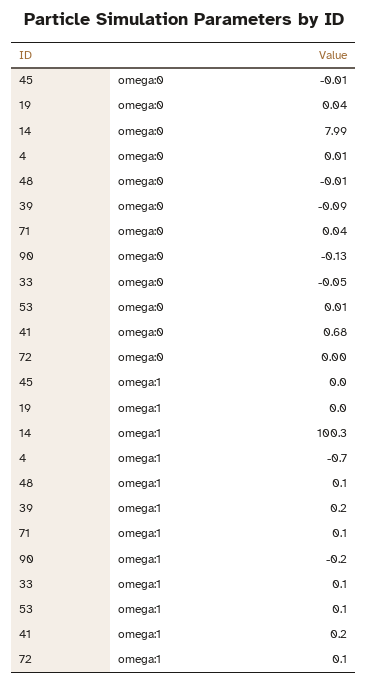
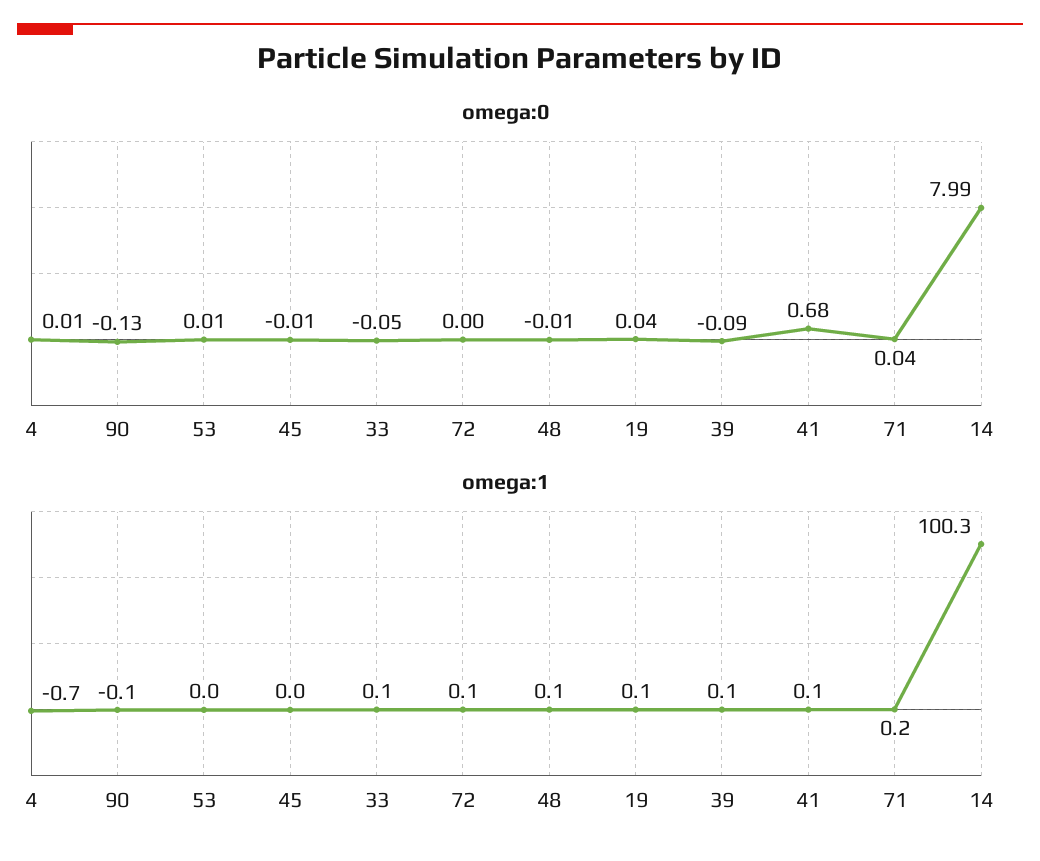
omega:1, 19: 0 -> 0.1
omega:1, 39: 0.2 -> 0.1
omega:1, 71: 0.1 -> 0.2
omega:1, 90: -0.2 -> -0.1
omega:1, 53: 0.1 -> 0
omega:1, 41: 0.2 -> 0.1

